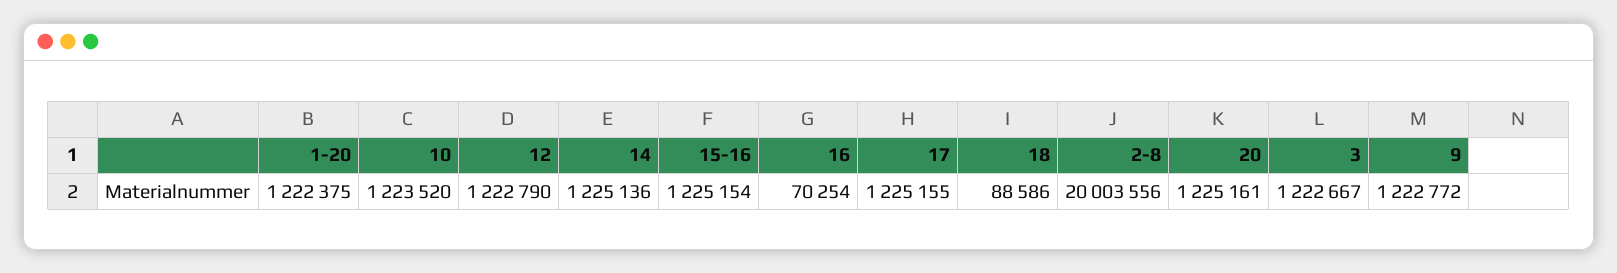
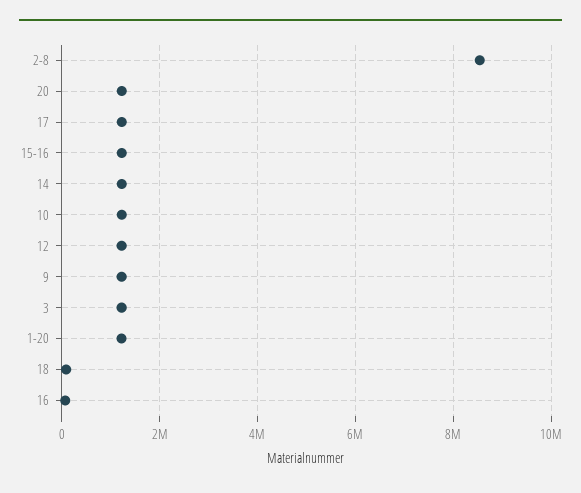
2-8: 20003556 -> 8600000

